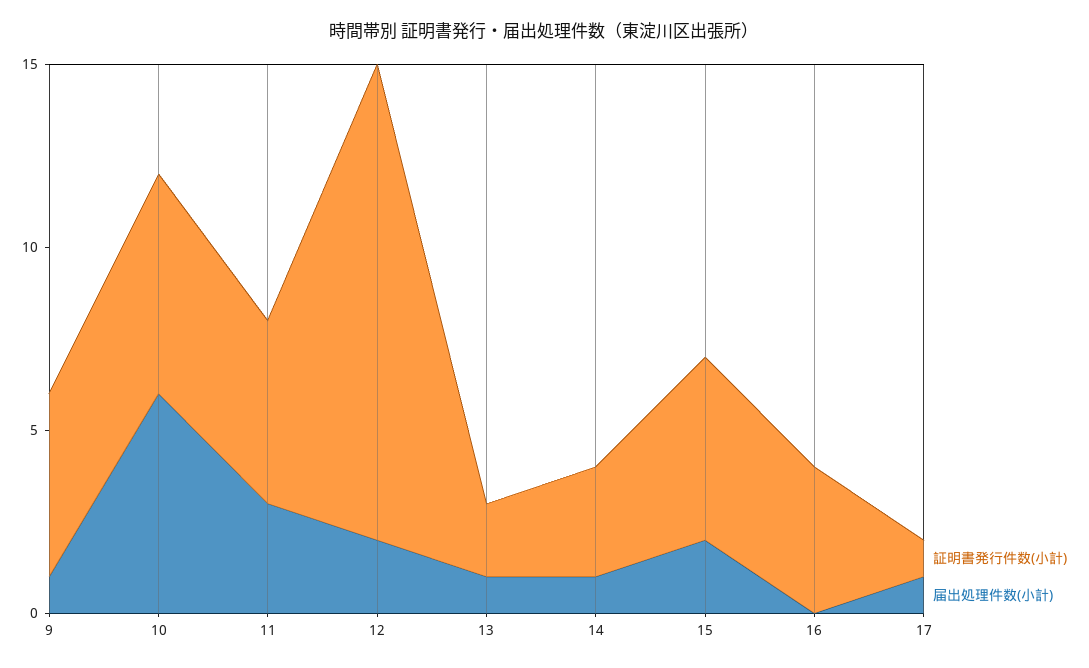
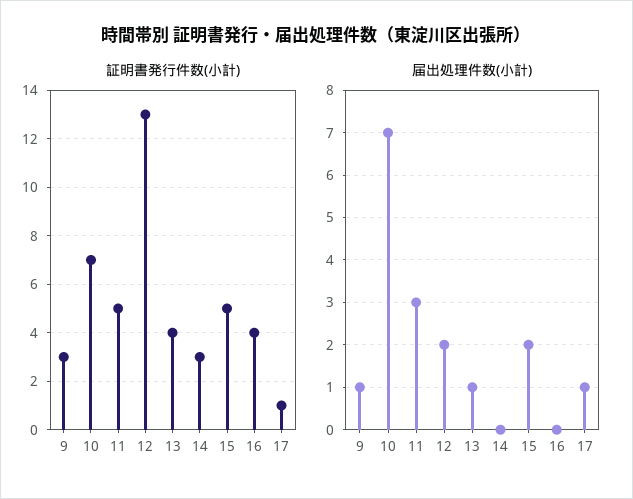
証明書発行件数(小計), 9: 5 -> 3
証明書発行件数(小計), 10: 6 -> 7
届出処理件数(小計), 10: 6 -> 7
証明書発行件数(小計), 13: 2 -> 4
届出処理件数(小計), 14: 1 -> 0

